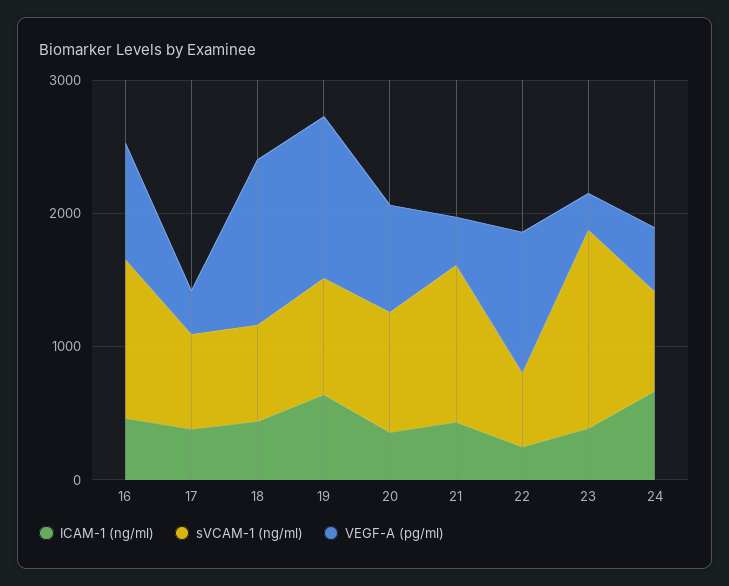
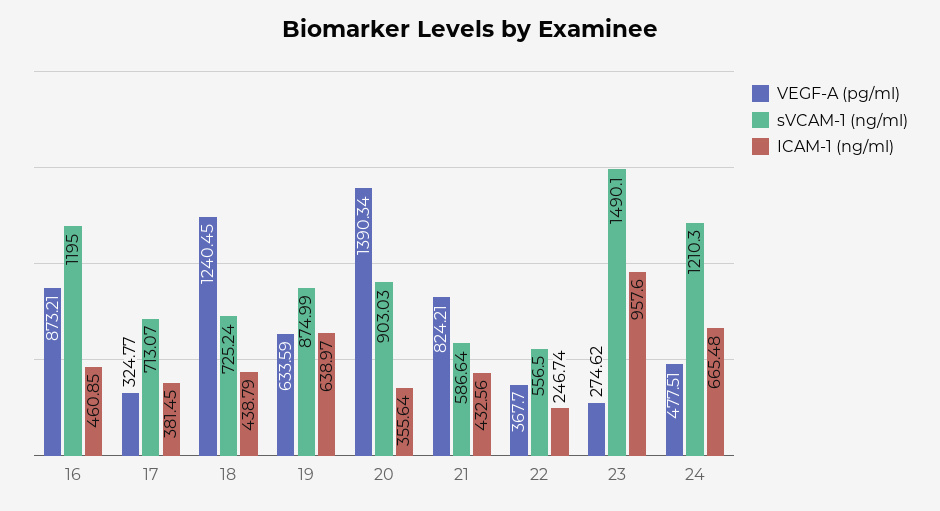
VEGF-A (pg/ml), 19: 1200 -> 633.59
VEGF-A (pg/ml), 20: 800 -> 1390.34
sVCAM-1 (ng/ml), 21: 1200 -> 586.64
VEGF-A (pg/ml), 21: 400 -> 824.21
VEGF-A (pg/ml), 22: 1000 -> 367.7
ICAM-1 (ng/ml), 23: 400 -> 957.6
sVCAM-1 (ng/ml), 24: 800 -> 1210.3

